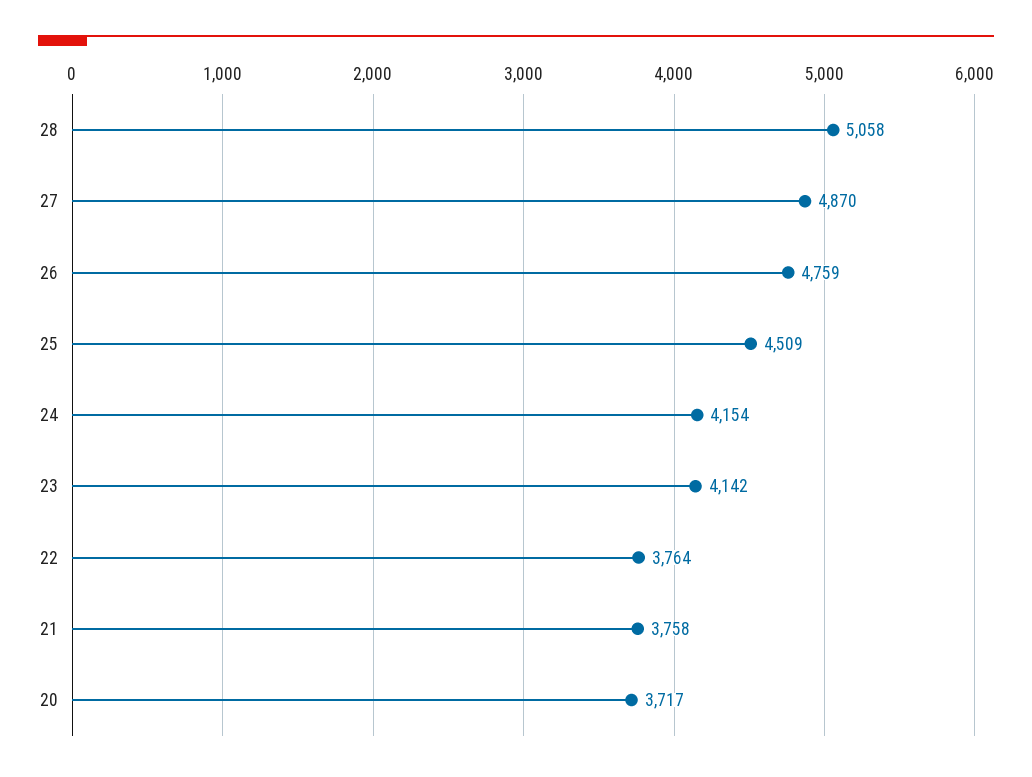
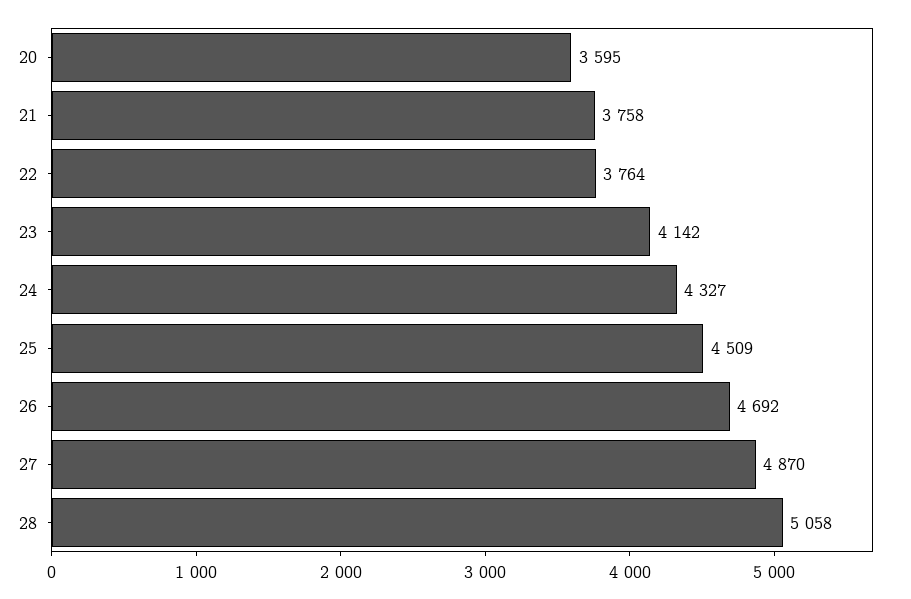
26: 4759 -> 4692
24: 4154 -> 4327
20: 3717 -> 3595

